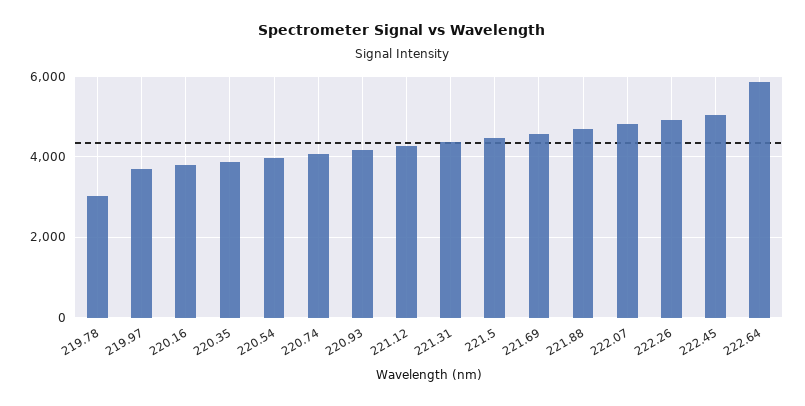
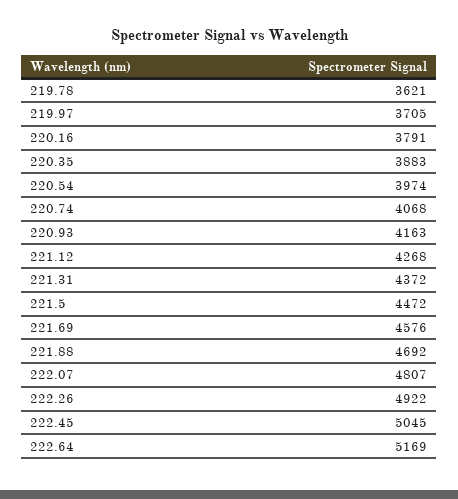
219.78: 3000 -> 3621
222.64: 5800 -> 5169

